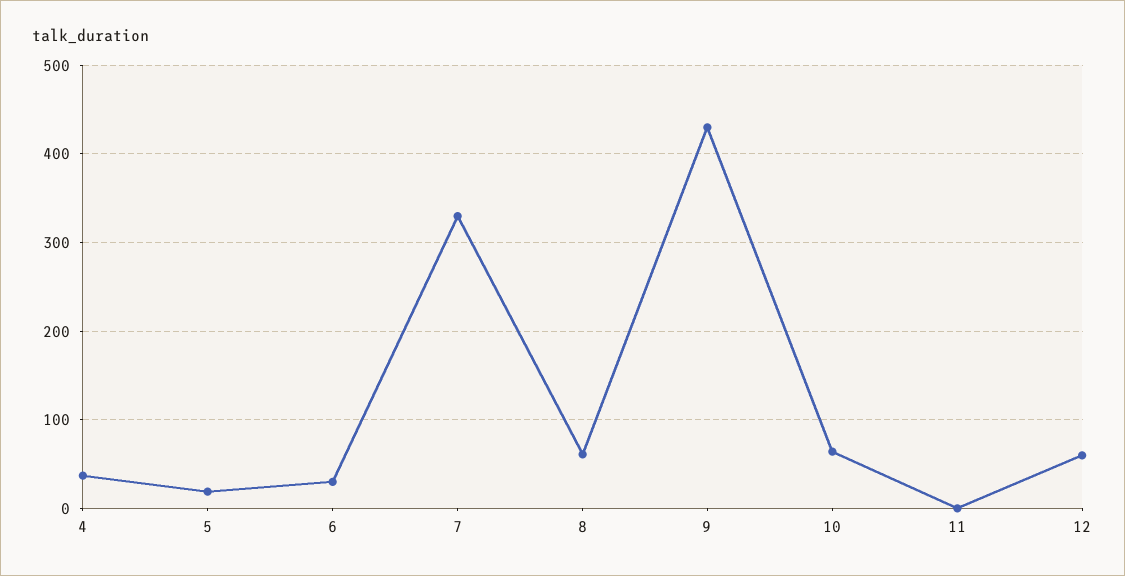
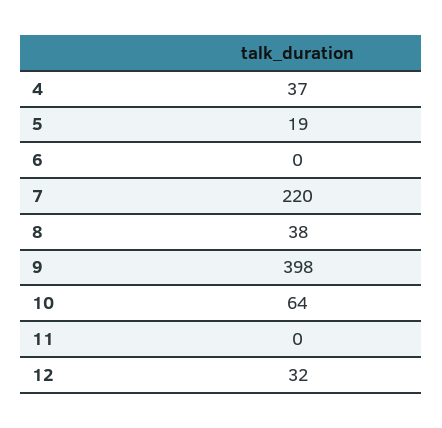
6: 30 -> 0
7: 330 -> 220
8: 60 -> 38
9: 430 -> 398
12: 60 -> 32

